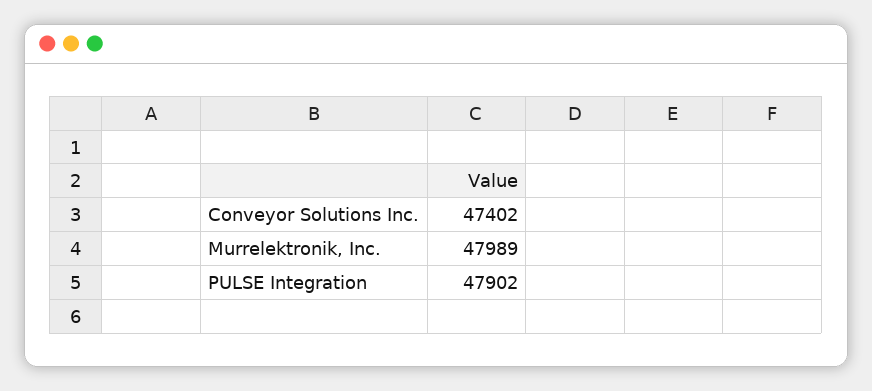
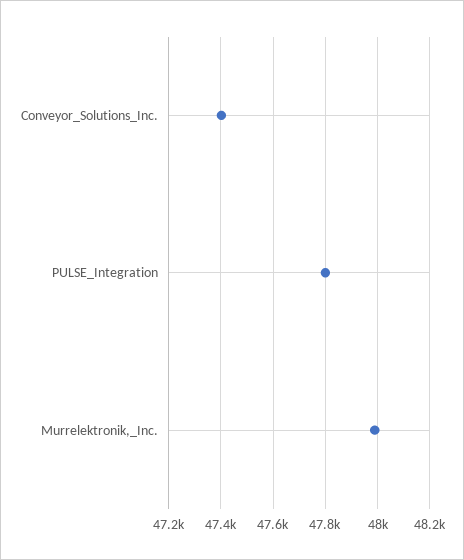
PULSE Integration: 47902 -> 47800

